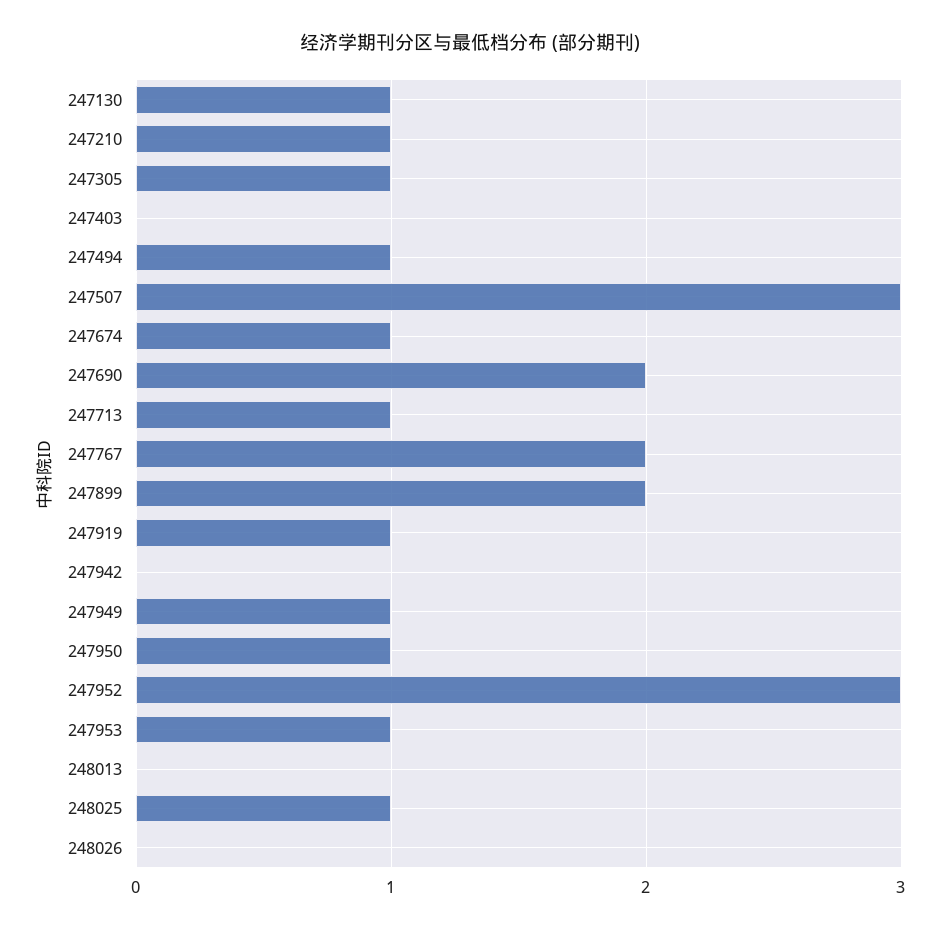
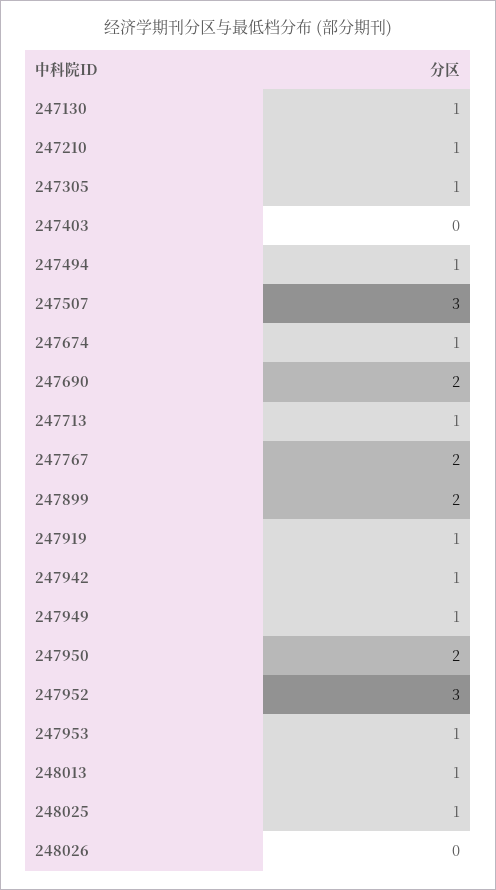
247942: 0 -> 1
247950: 1 -> 2
248013: 0 -> 1

